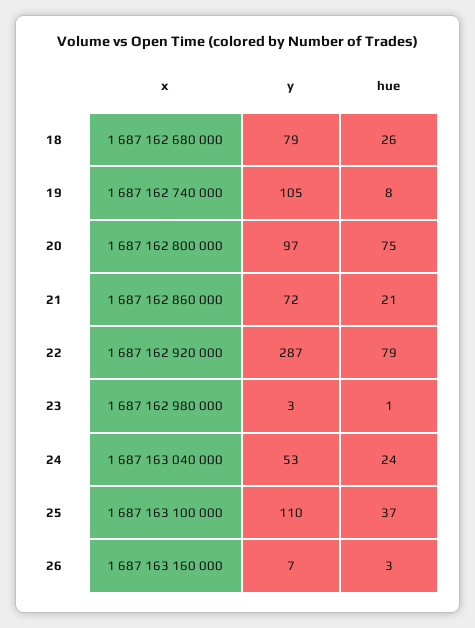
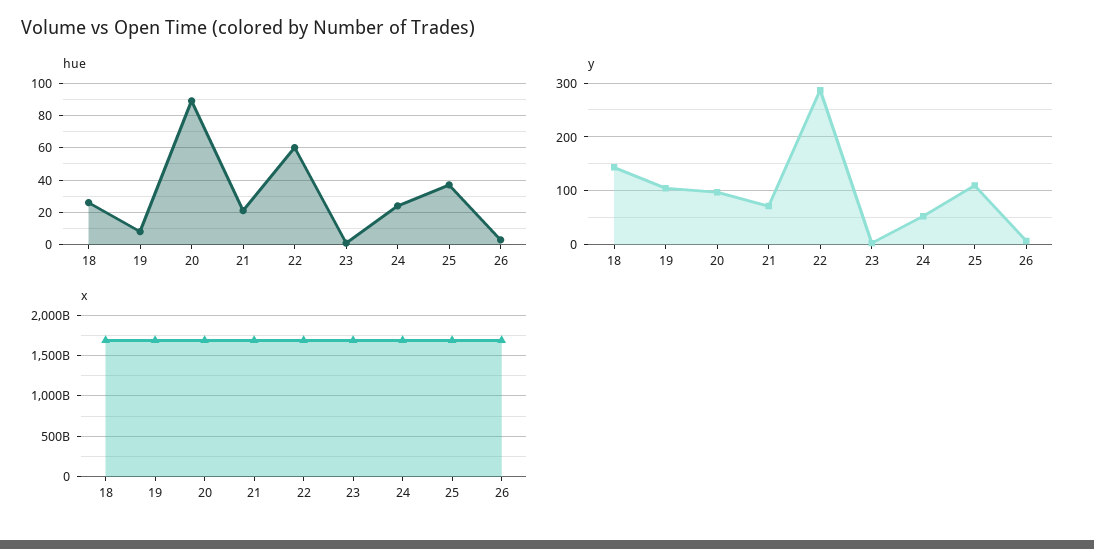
y, 18: 79 -> 140
hue, 20: 75 -> 90
hue, 22: 79 -> 60

